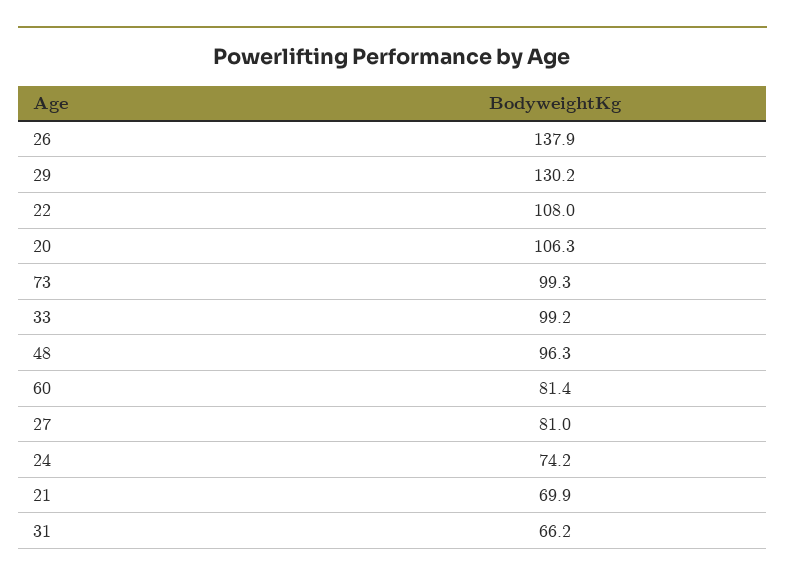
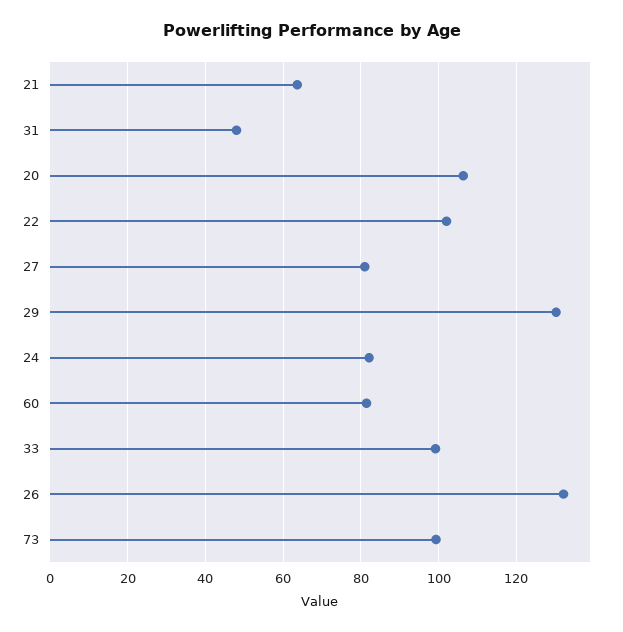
26: 137.9 -> 132
22: 108 -> 102
48: 96.3 -> none
24: 74.2 -> 82
21: 69.9 -> 64
31: 66.2 -> 48

